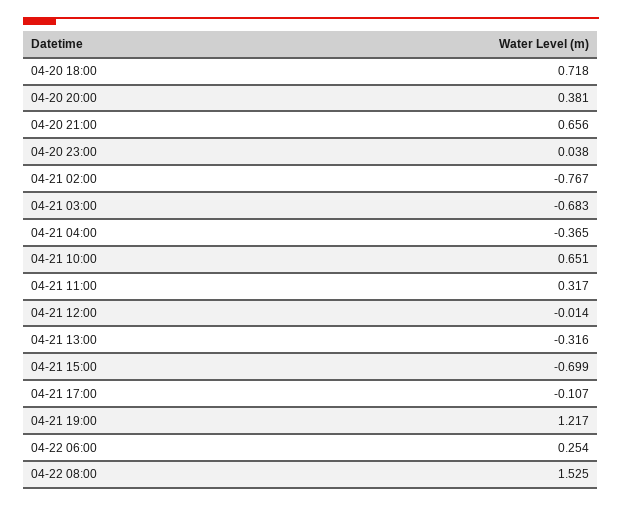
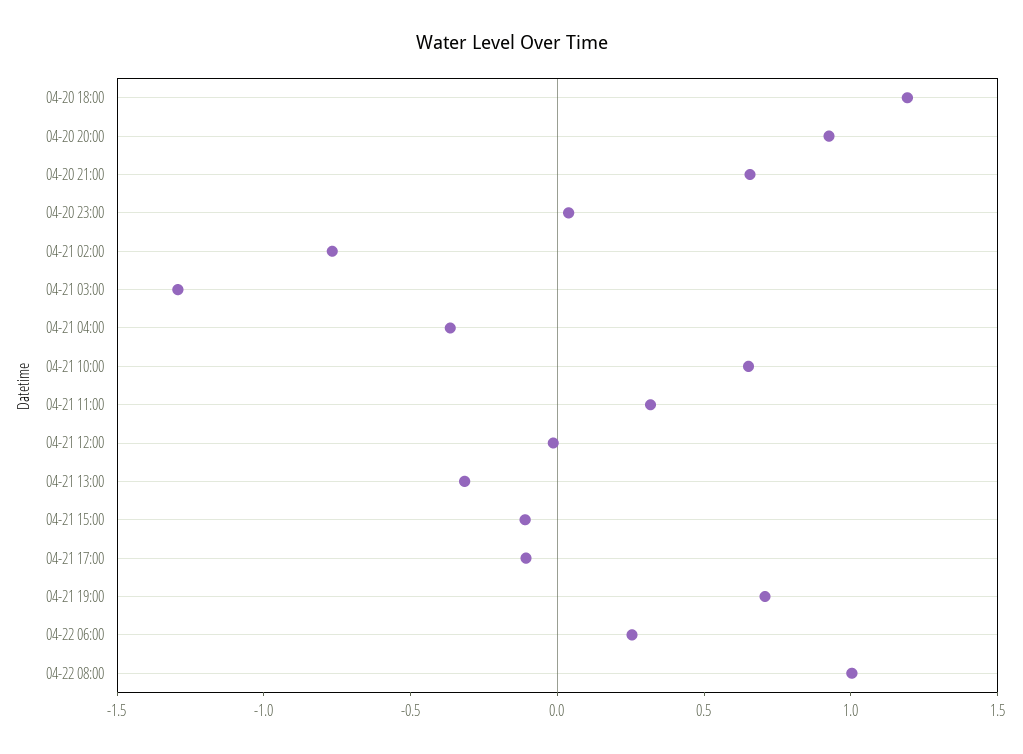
04-20 18:00: 0.718 -> 1.2
04-20 20:00: 0.381 -> 0.9
04-21 03:00: -0.683 -> -1.3
04-21 15:00: -0.699 -> -0.1
04-21 19:00: 1.217 -> 0.7
04-22 08:00: 1.525 -> 1

